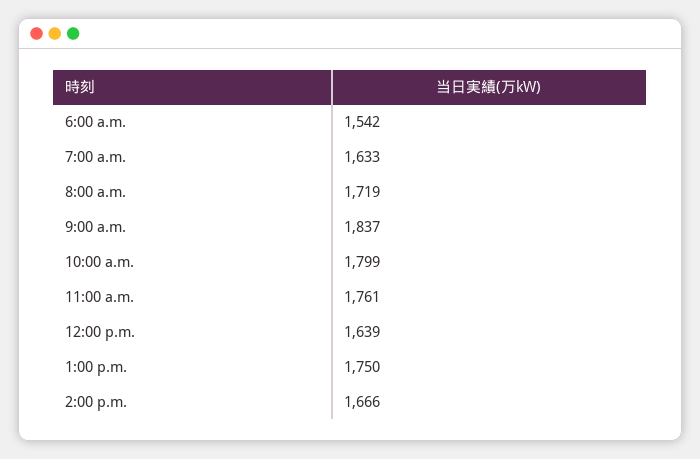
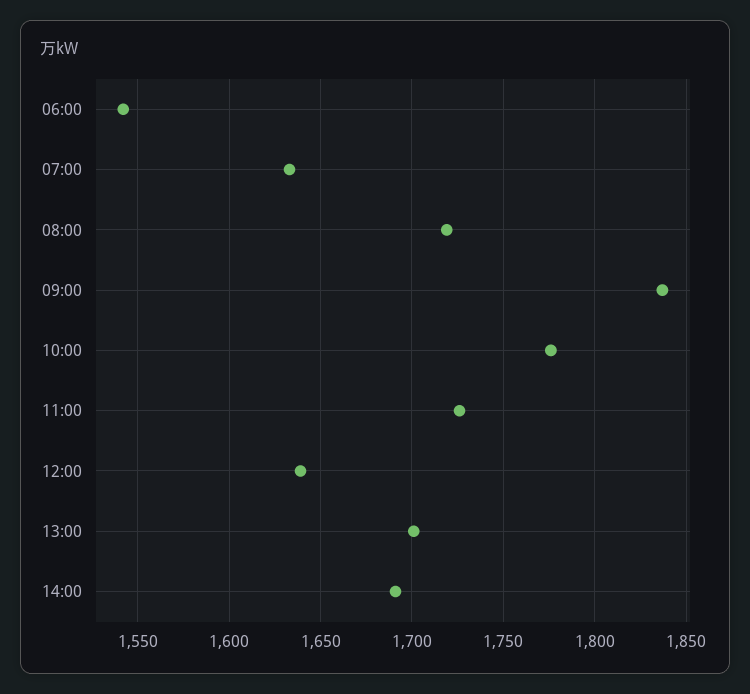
10:00 a.m.: 1799 -> 1775
11:00 a.m.: 1761 -> 1725
1:00 p.m.: 1750 -> 1700
2:00 p.m.: 1666 -> 1690

